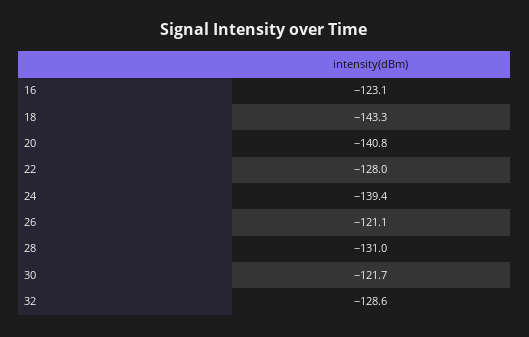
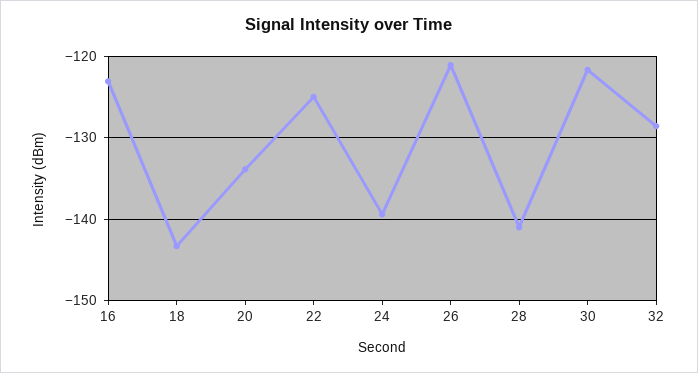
20: -140.8 -> -134
22: -128 -> -125
28: -131 -> -141

